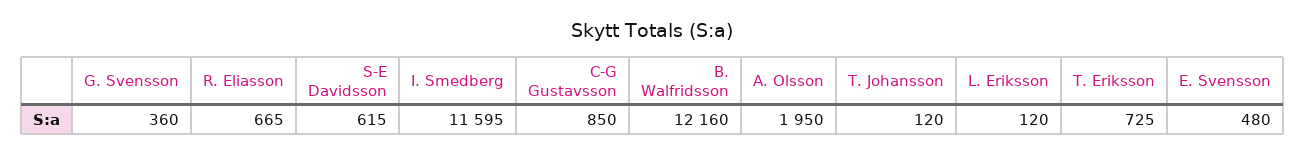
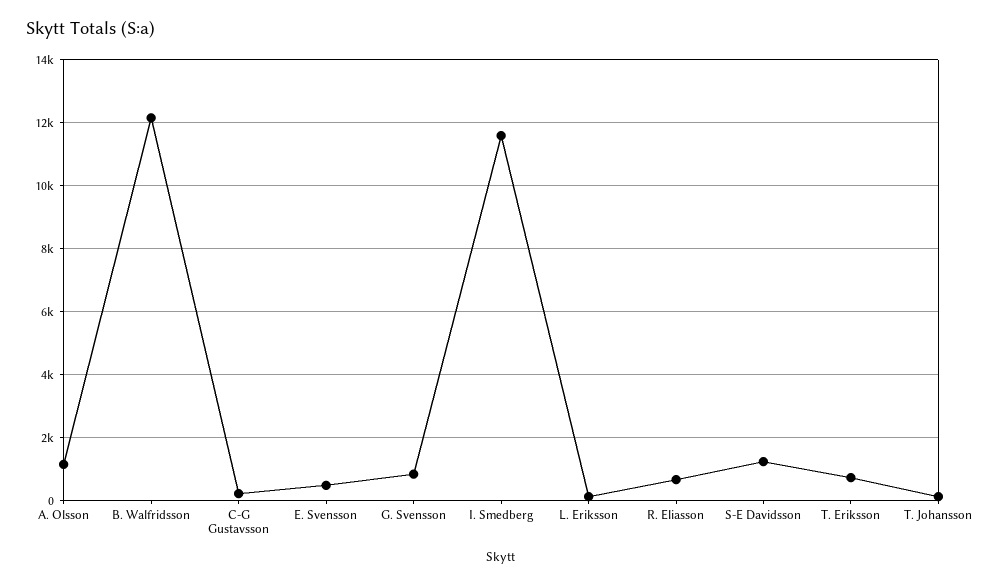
G. Svensson: 360 -> 800
S-E Davidsson: 615 -> 1200
C-G Gustavsson: 850 -> 200
A. Olsson: 1950 -> 1200

